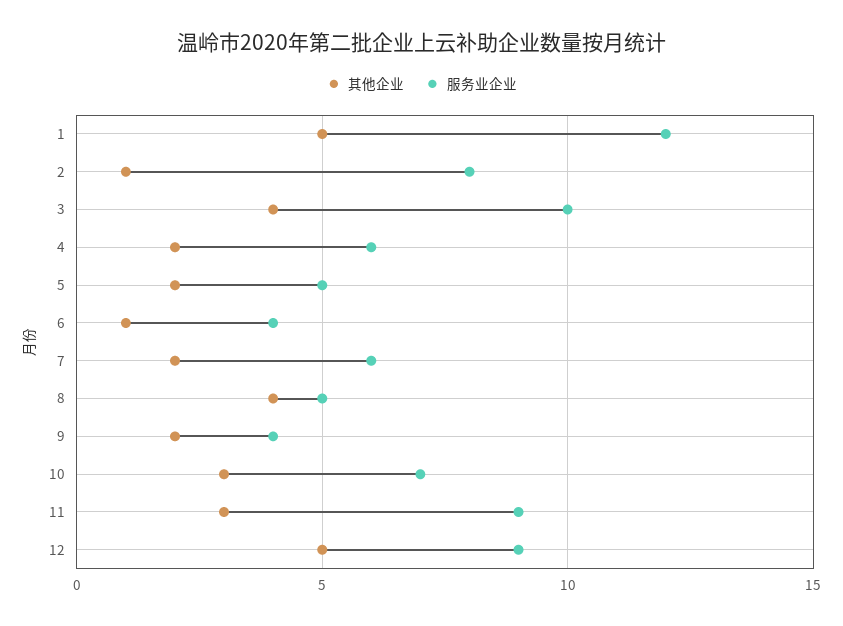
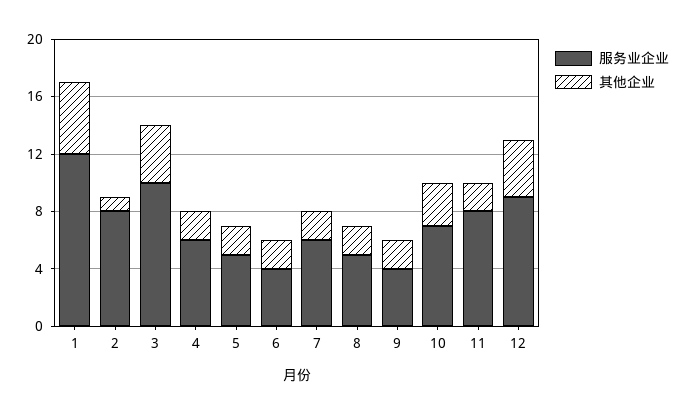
其他企业, 6: 1 -> 2
其他企业, 8: 4 -> 2
其他企业, 11: 3 -> 2
服务业企业, 11: 9 -> 8
其他企业, 12: 5 -> 4

